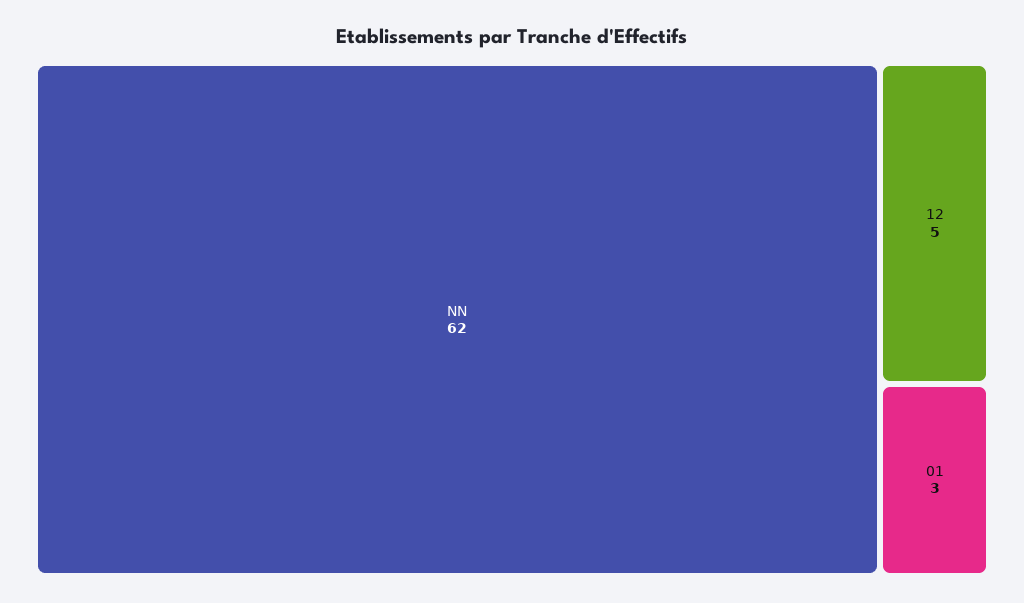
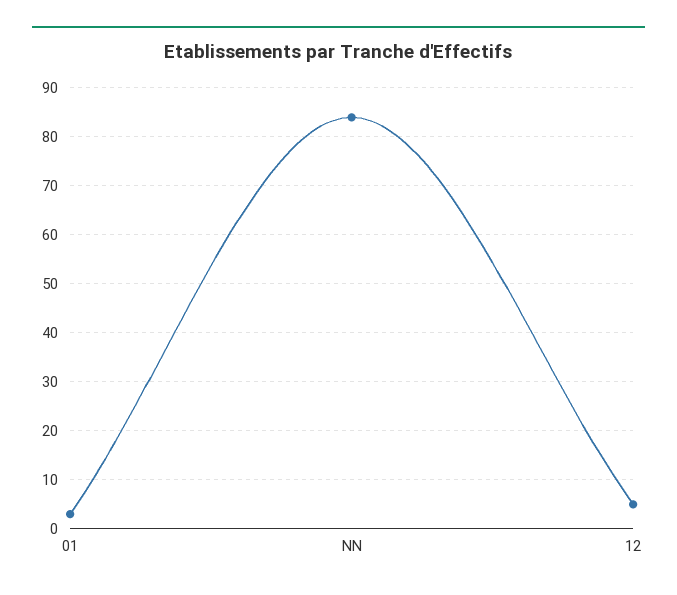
NN: 62 -> 85

